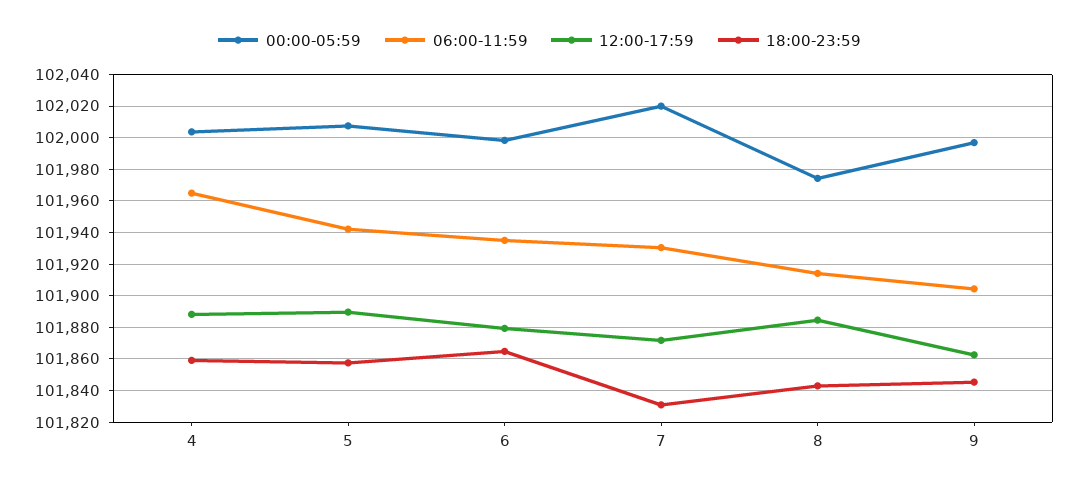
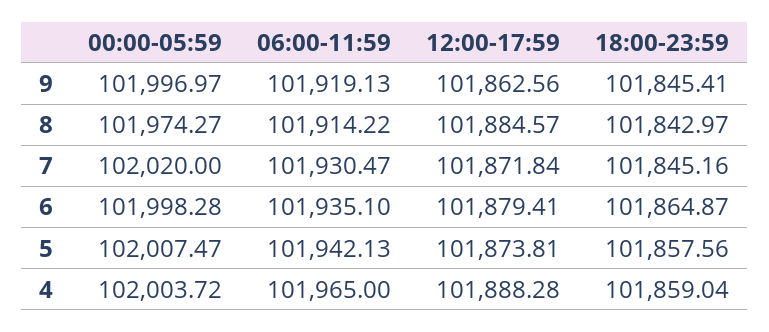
12:00-17:59, 5: 101890 -> 101873.81
18:00-23:59, 7: 101830 -> 101845.16
06:00-11:59, 9: 101905 -> 101919.13

